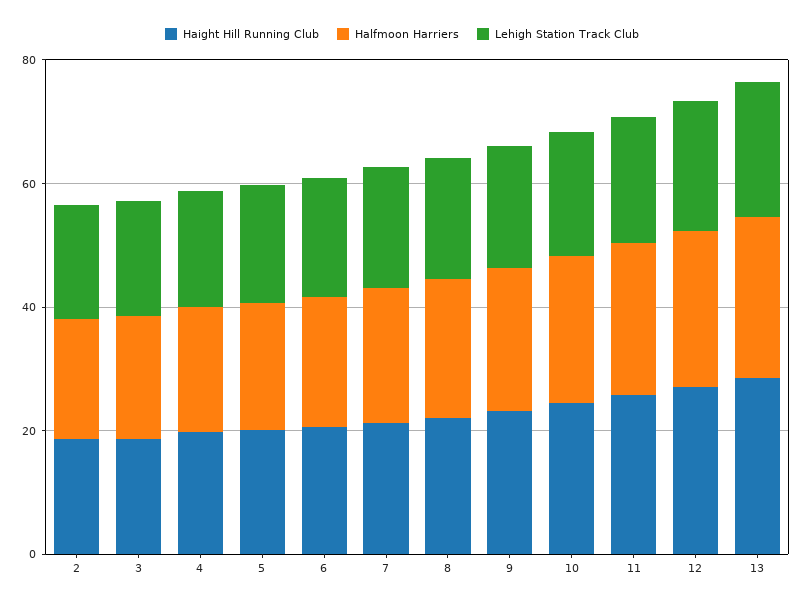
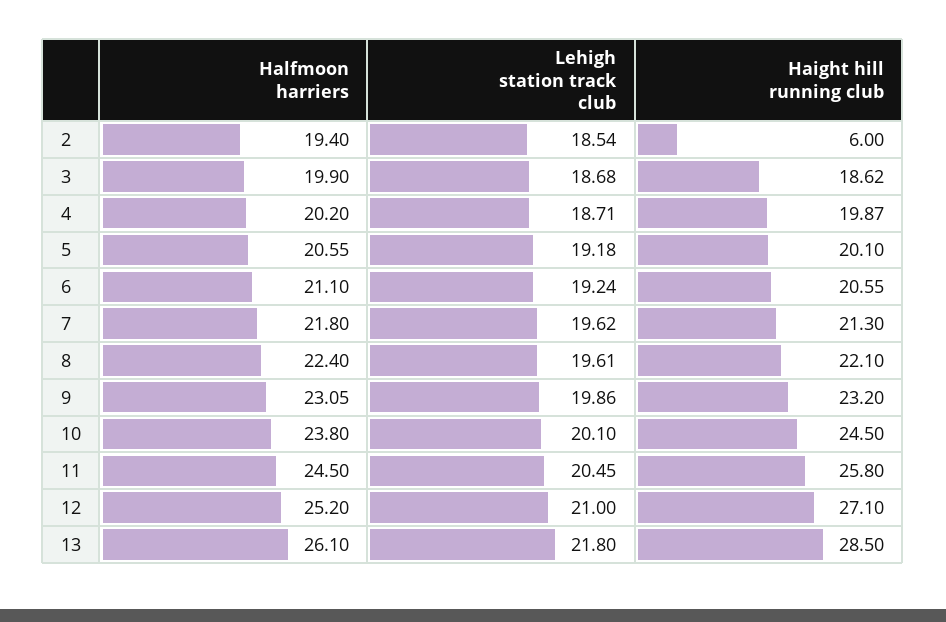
Haight Hill Running Club, 2: 20 -> 6

